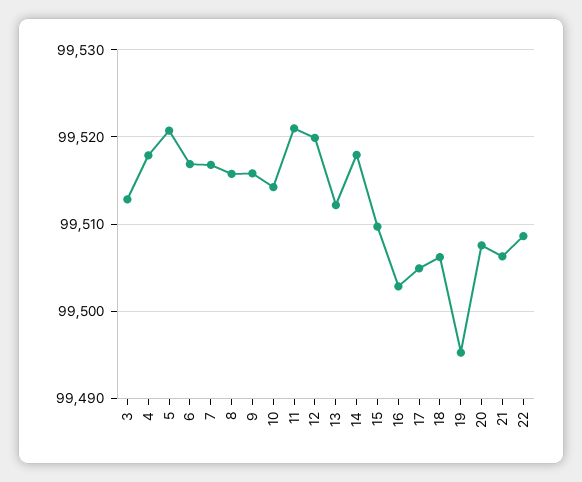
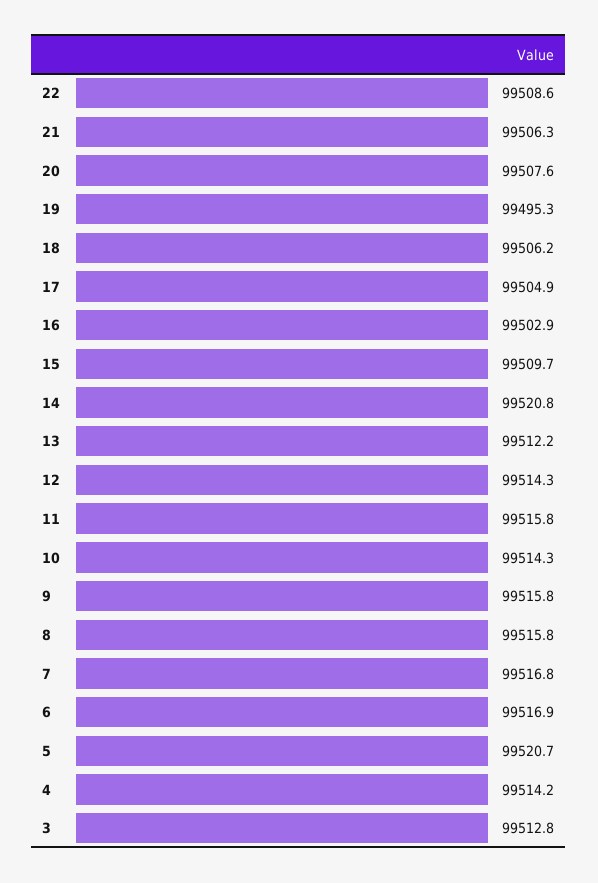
4: 99518 -> 99514.2
11: 99521 -> 99515.8
12: 99520 -> 99514.3
14: 99518 -> 99520.8

